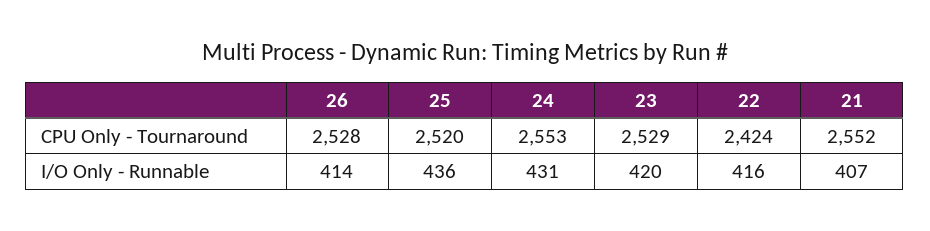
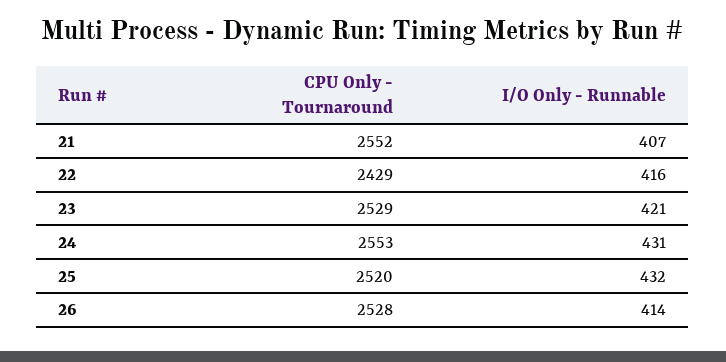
22, CPU Only - Tournaround: 2424 -> 2429
25, I/O Only - Runnable: 436 -> 432
23, I/O Only - Runnable: 420 -> 421

